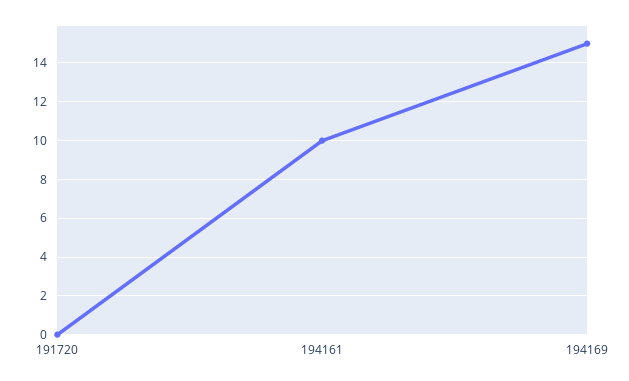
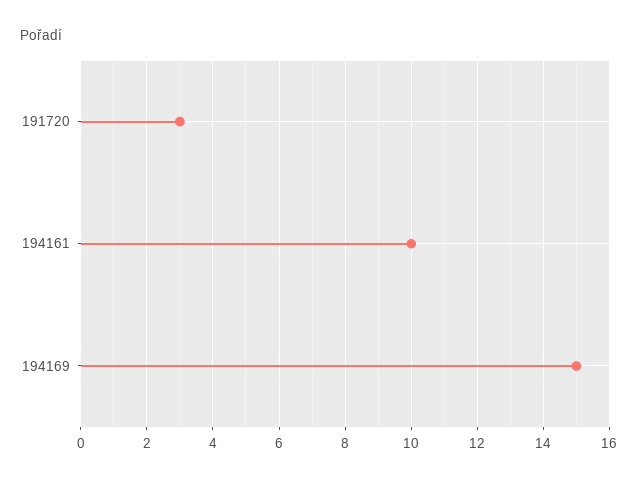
191720: 0 -> 3

